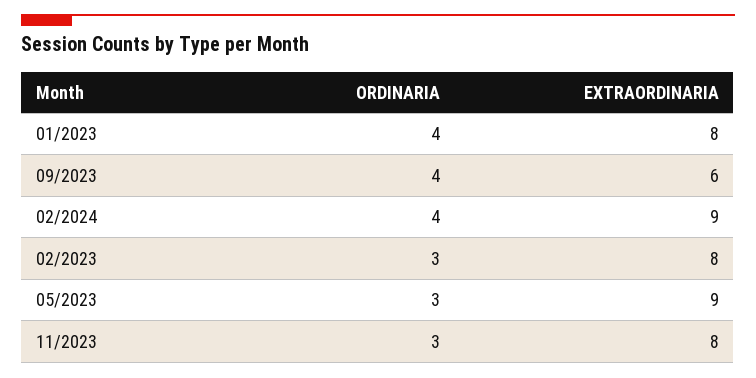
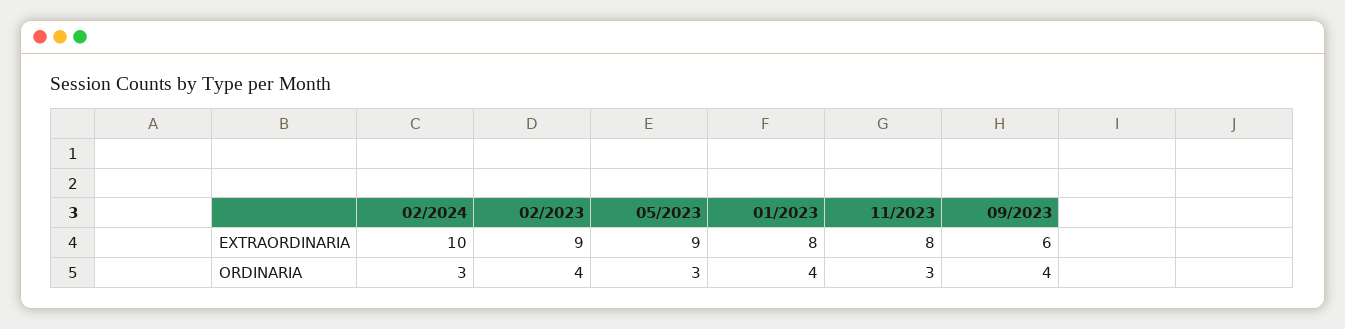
ORDINARIA, 02/2024: 4 -> 3
EXTRAORDINARIA, 02/2024: 9 -> 10
ORDINARIA, 02/2023: 3 -> 4
EXTRAORDINARIA, 02/2023: 8 -> 9

